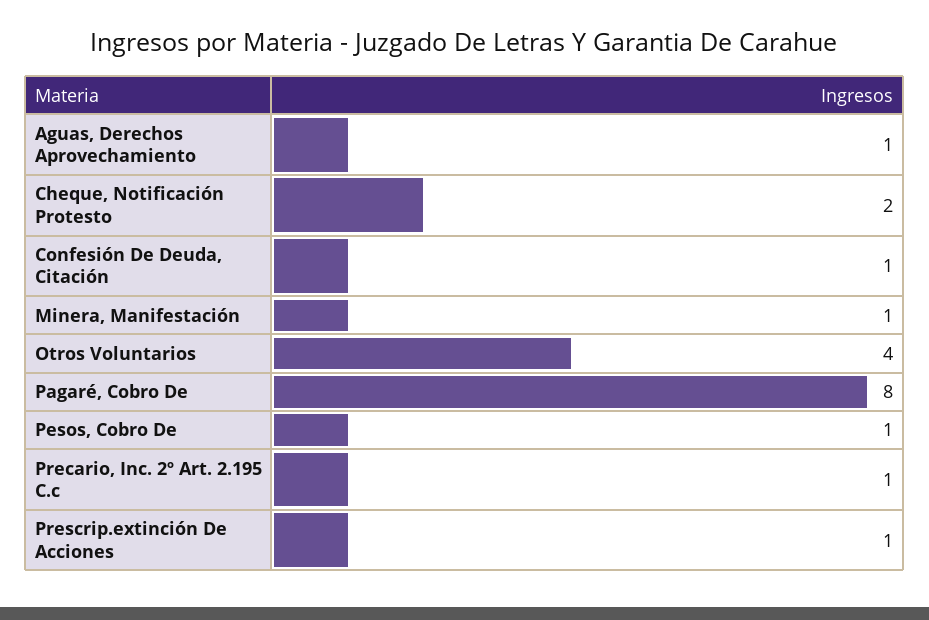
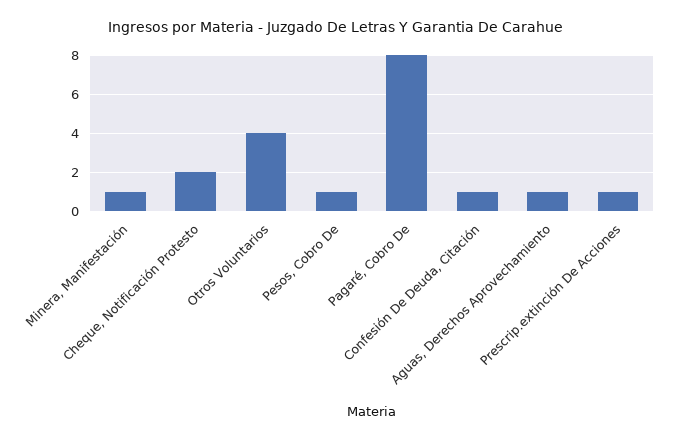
Precario, Inc. 2º Art. 2.195 C.c: 1 -> none

